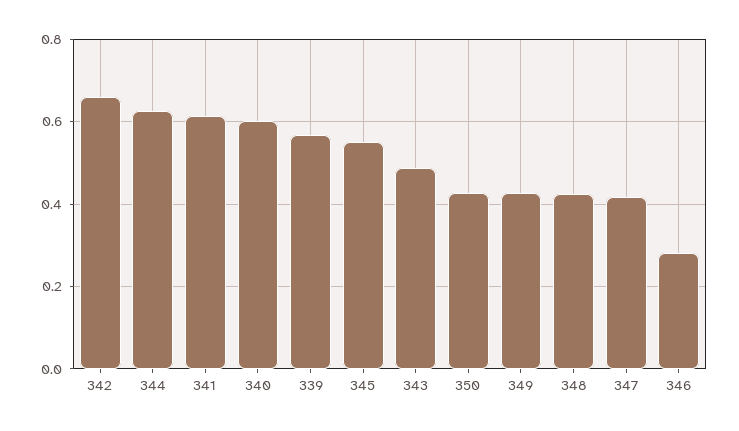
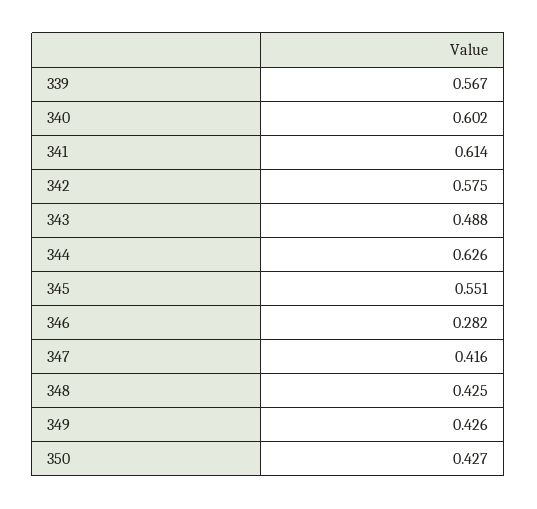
342: 0.66 -> 0.575

